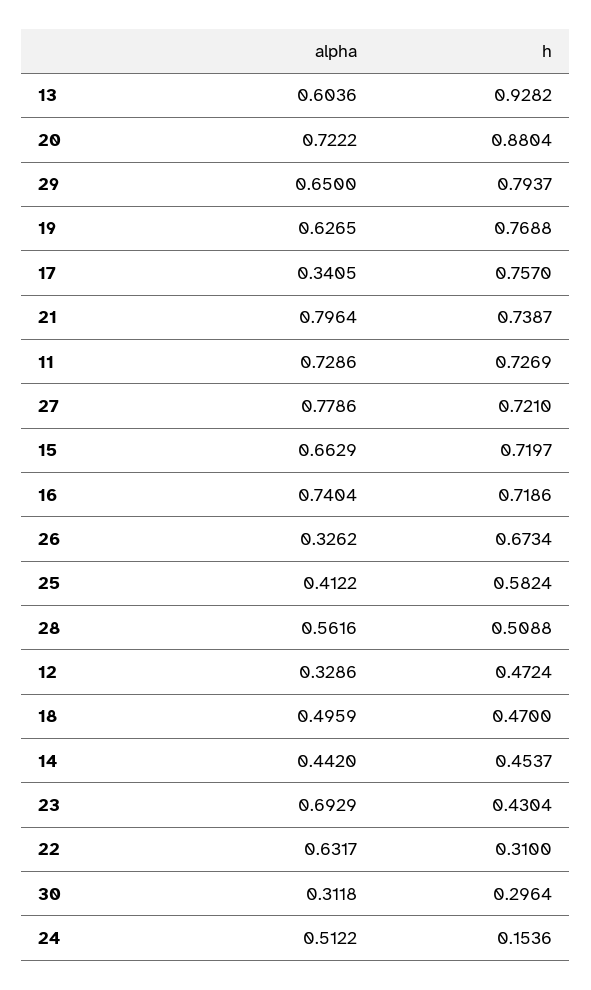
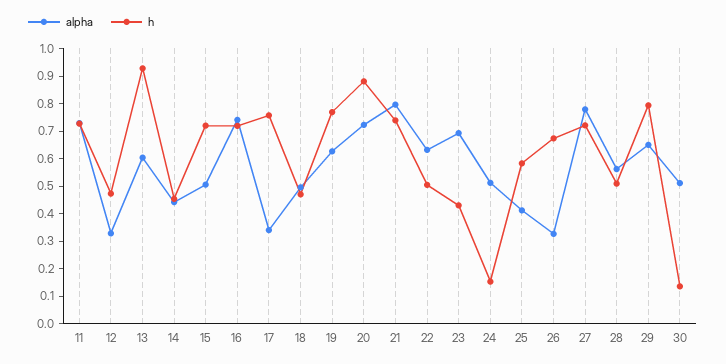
alpha, 15: 0.6629 -> 0.5
h, 22: 0.31 -> 0.5
alpha, 30: 0.3118 -> 0.5
h, 30: 0.2964 -> 0.15

